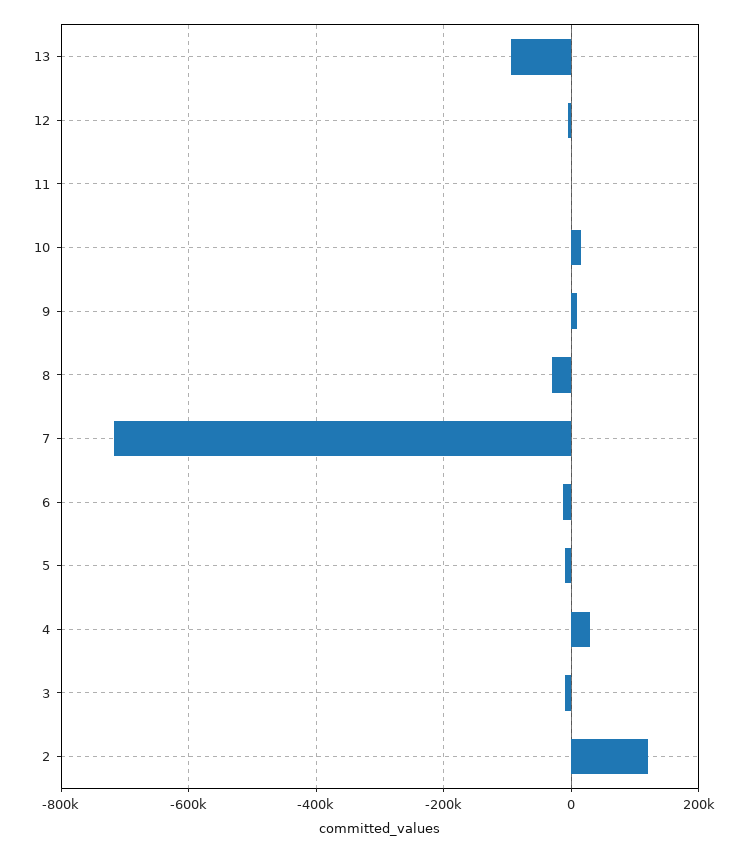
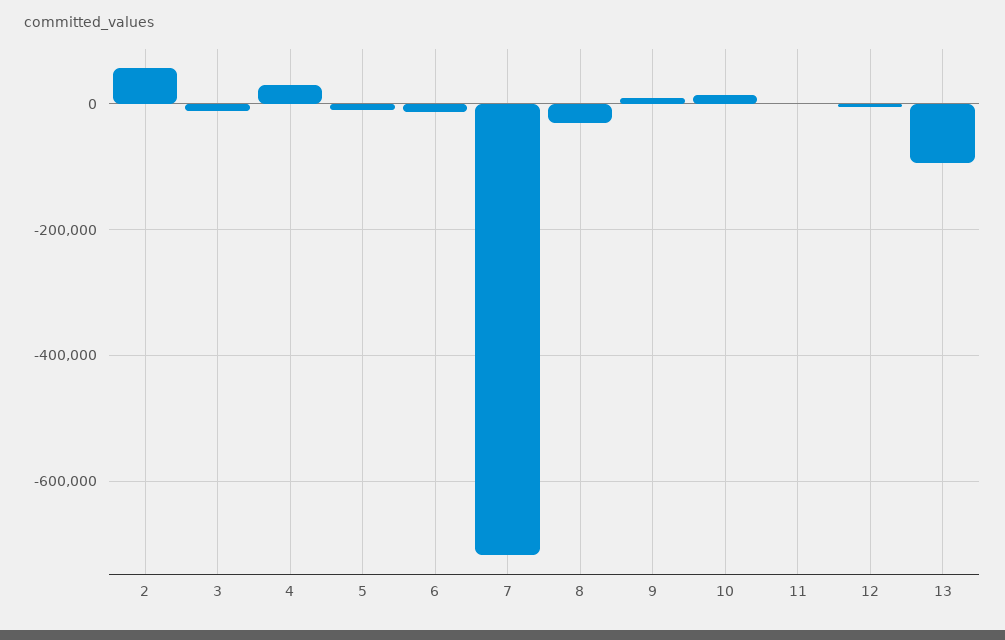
2: 120000 -> 60000

